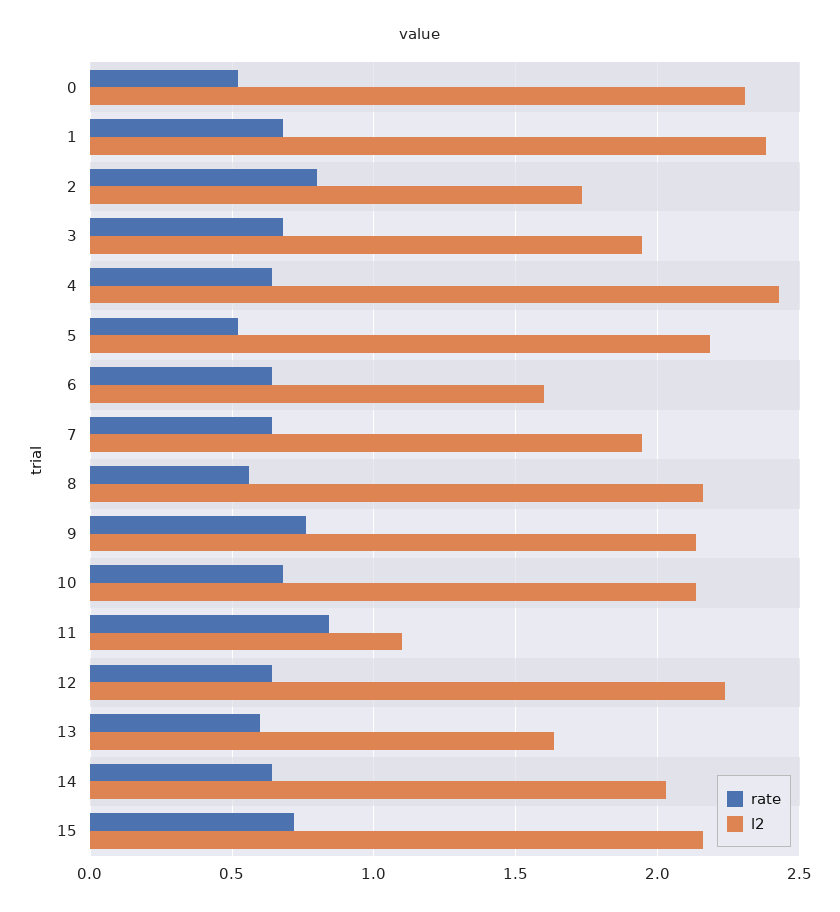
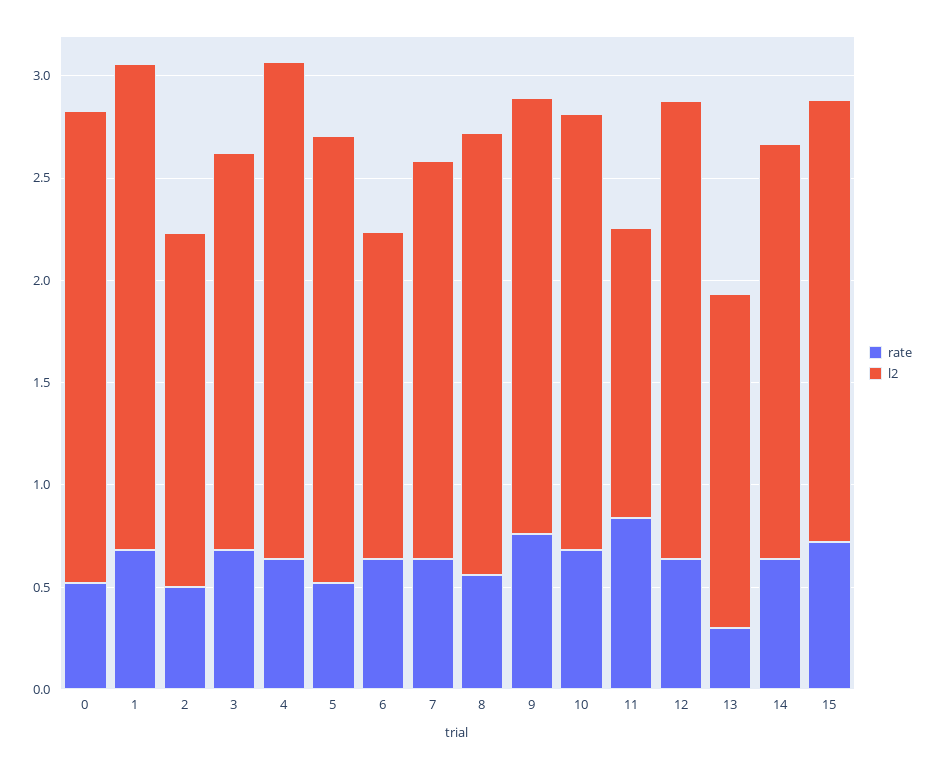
rate, 2: 0.8 -> 0.5
l2, 11: 1.1 -> 1.4
rate, 13: 0.6 -> 0.3

